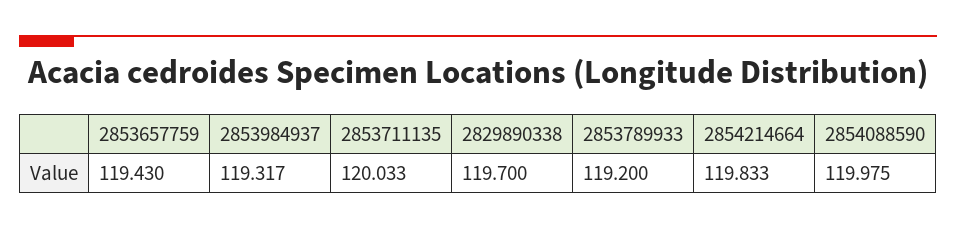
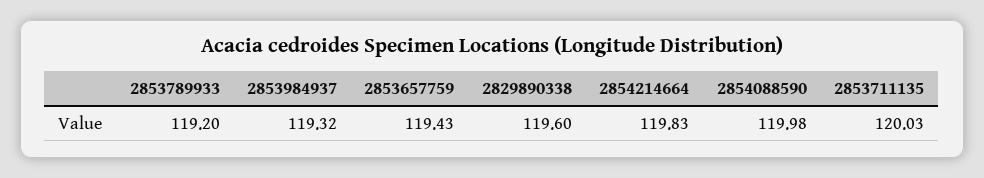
2829890338: 119.7 -> 119.6

